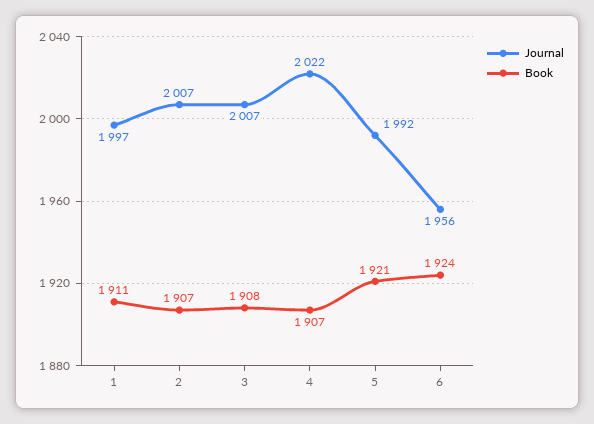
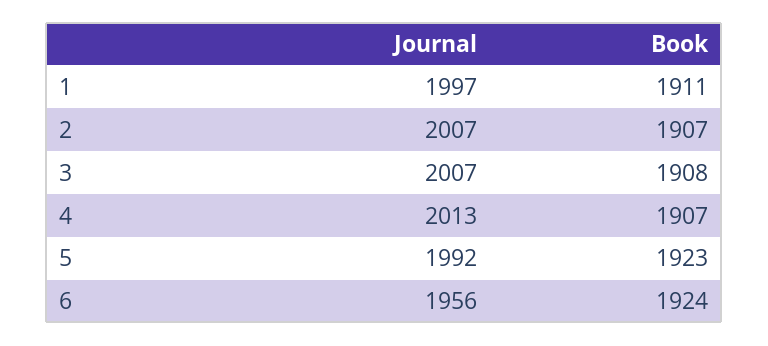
Journal, 4: 2022 -> 2013
Book, 5: 1921 -> 1923

